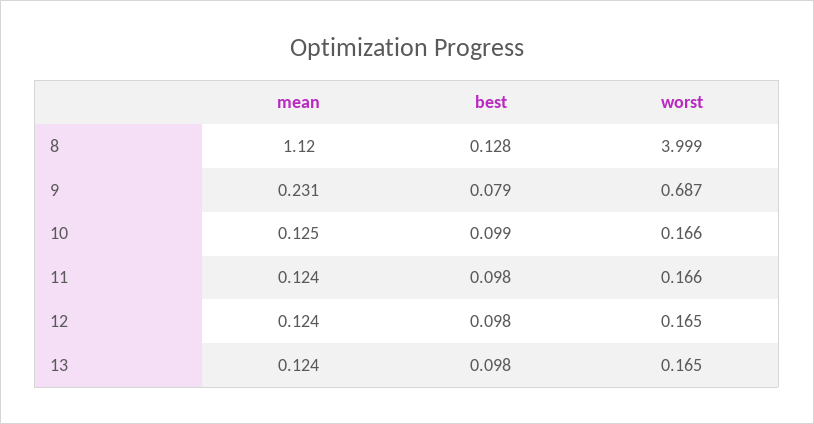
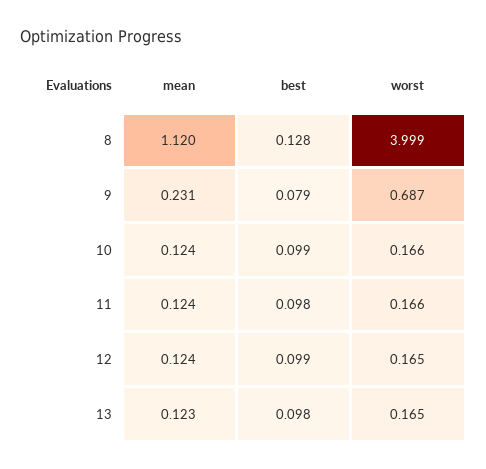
mean, 10: 0.125 -> 0.124
best, 12: 0.098 -> 0.099
mean, 13: 0.124 -> 0.123

